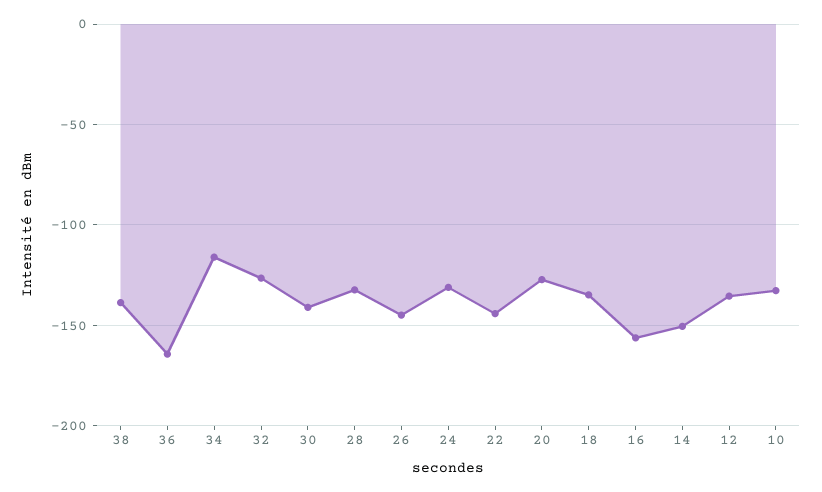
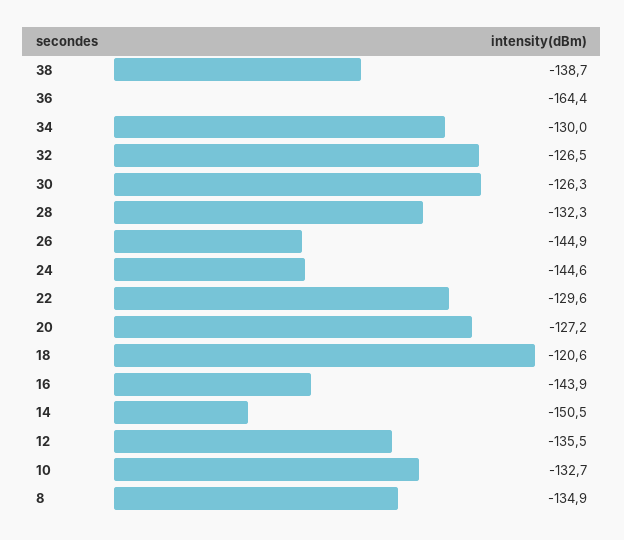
34: -115 -> -130
30: -140 -> -126.3
24: -130 -> -144.6
22: -145 -> -129.6
18: -135 -> -120.6
16: -155 -> -143.9
8: none -> -134.9

